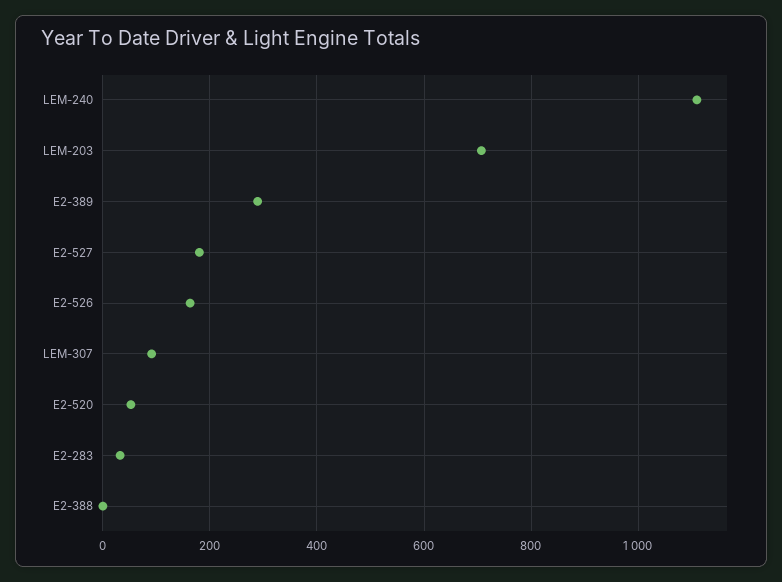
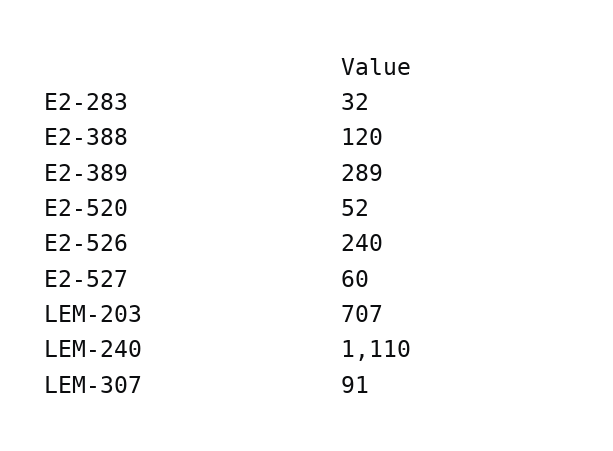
E2-527: 180 -> 60
E2-526: 160 -> 240
E2-388: 0 -> 120

